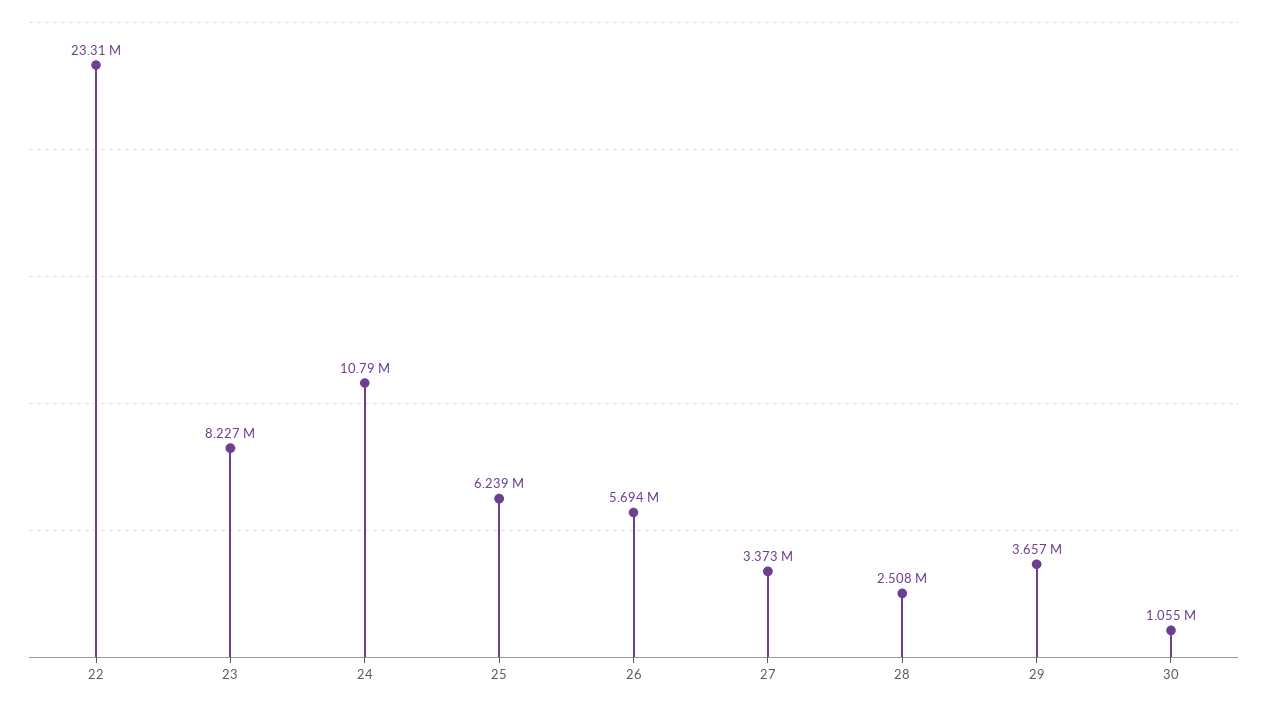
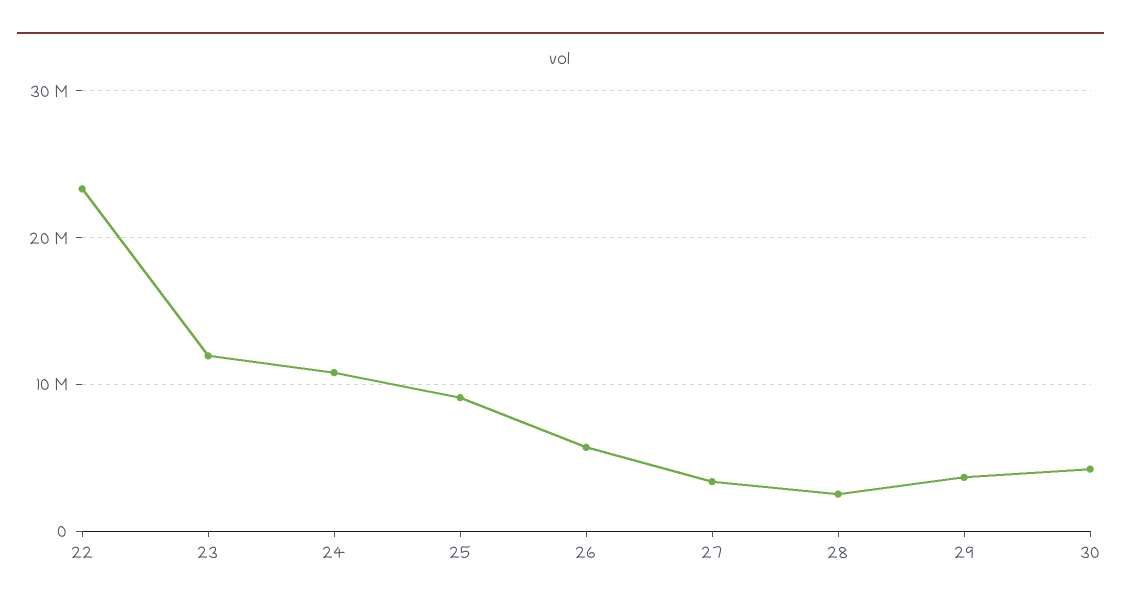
23: 8227000 -> 12000000
25: 6239000 -> 9000000
30: 1055000 -> 4000000

